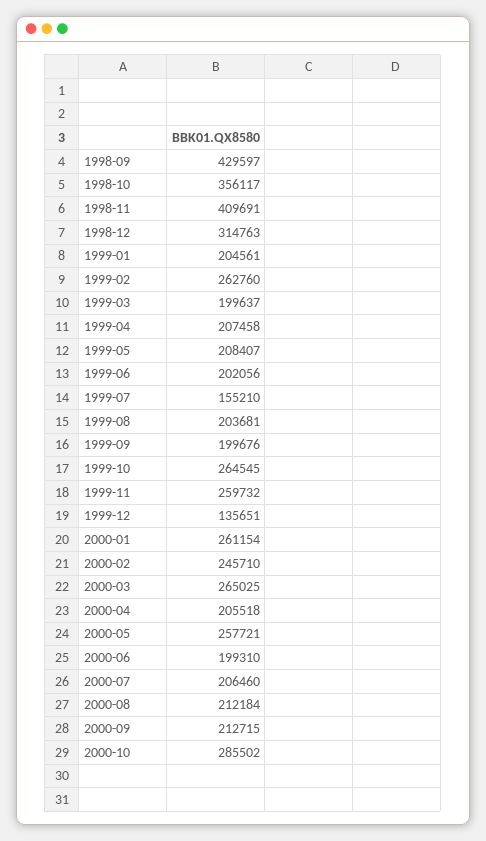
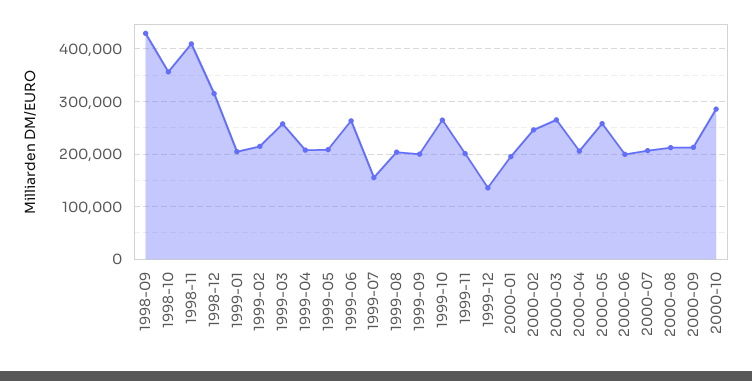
1999-02: 262760 -> 220000
1999-03: 199637 -> 260000
1999-06: 202056 -> 260000
1999-11: 259732 -> 200000
2000-01: 261154 -> 200000

